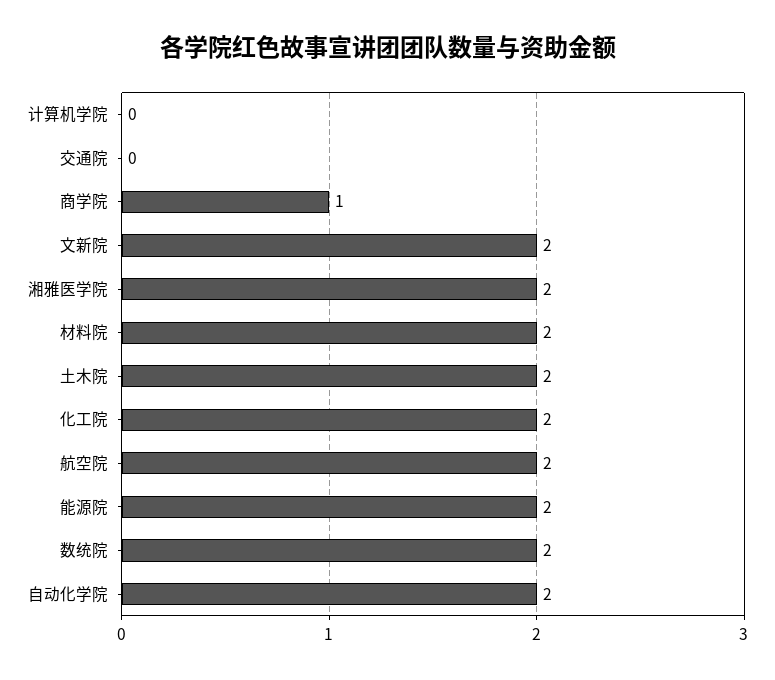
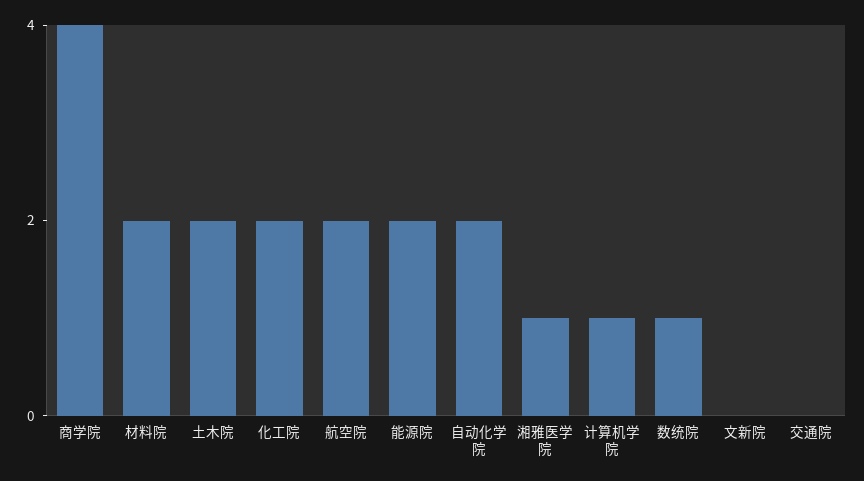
计算机学院: 0 -> 1
商学院: 1 -> 4
文新院: 2 -> 0
湘雅医学院: 2 -> 1
数统院: 2 -> 1

